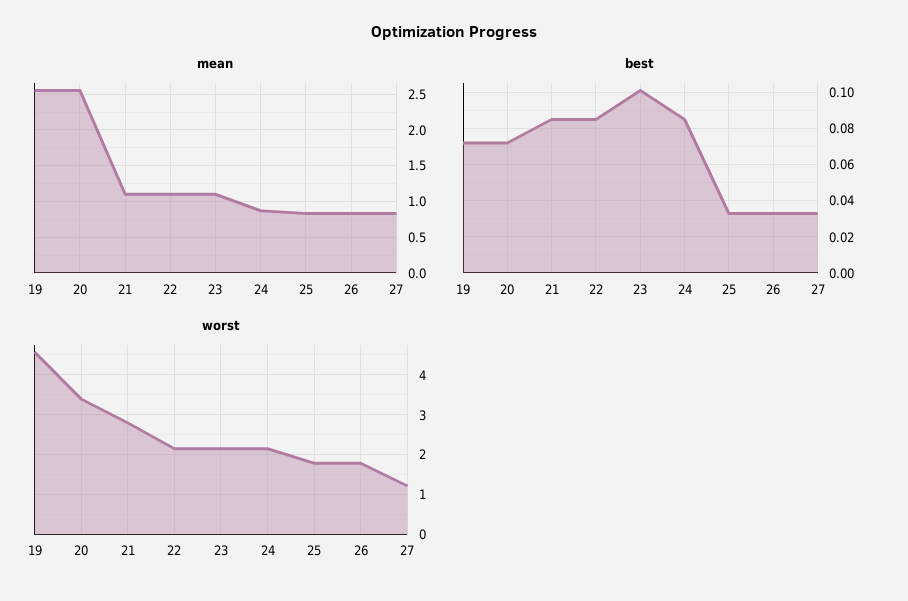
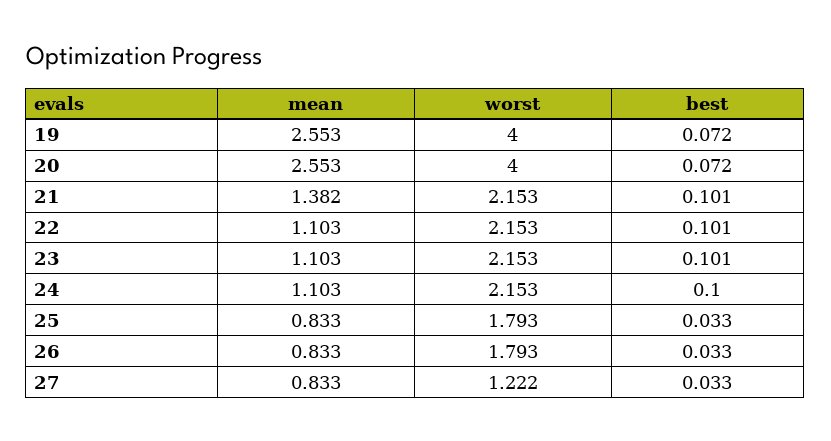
mean, 21: 1.1 -> 1.382
mean, 24: 0.9 -> 1.103
best, 21: 0.085 -> 0.101
best, 22: 0.085 -> 0.101
best, 24: 0.085 -> 0.1
worst, 19: 4.6 -> 4
worst, 20: 3.4 -> 4
worst, 21: 2.8 -> 2.153

